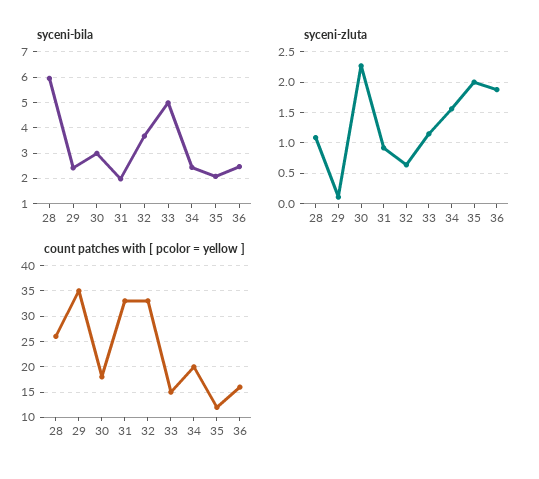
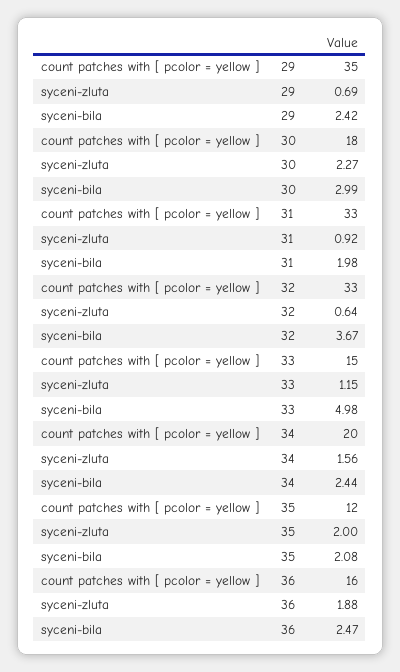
syceni-bila, 28: 6 -> none
syceni-zluta, 28: 1.1 -> none
syceni-zluta, 29: 0.1 -> 0.69
count patches with [ pcolor = yellow ], 28: 25 -> none

